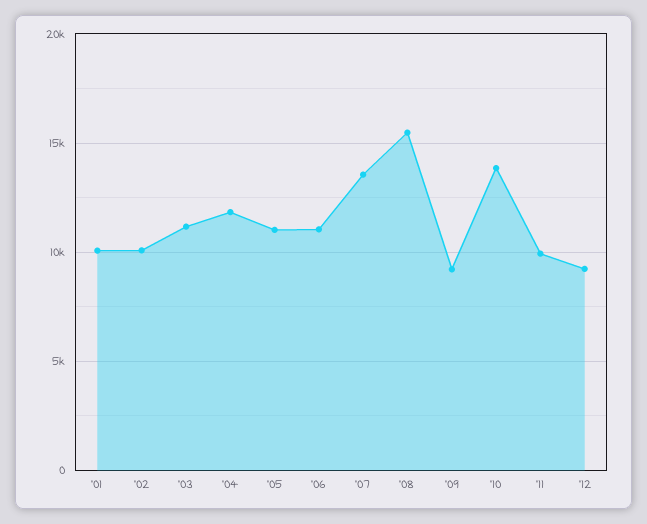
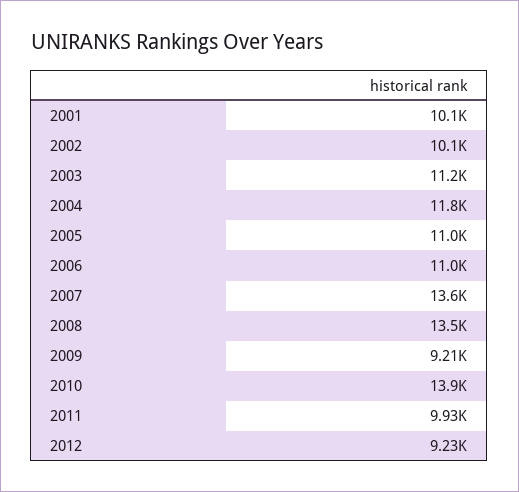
'08: 15500 -> 13500

